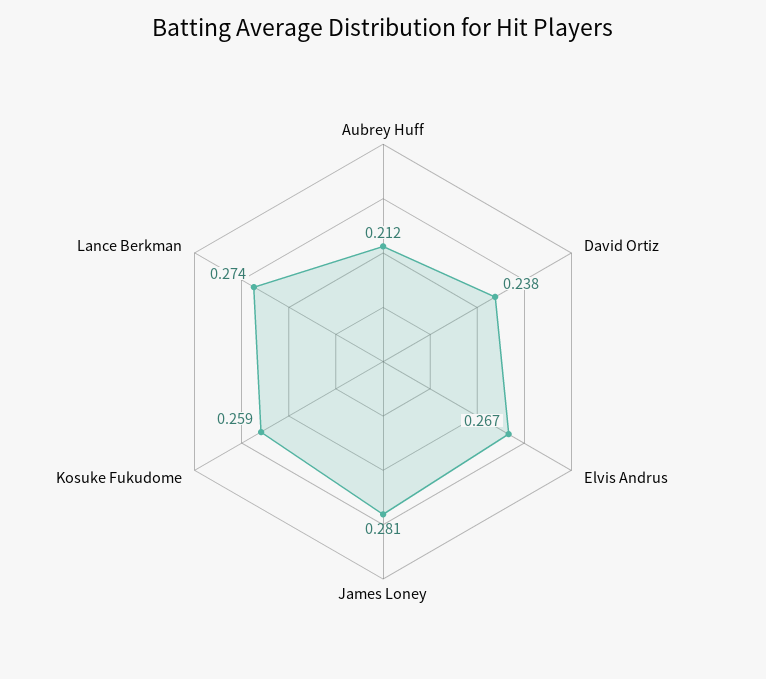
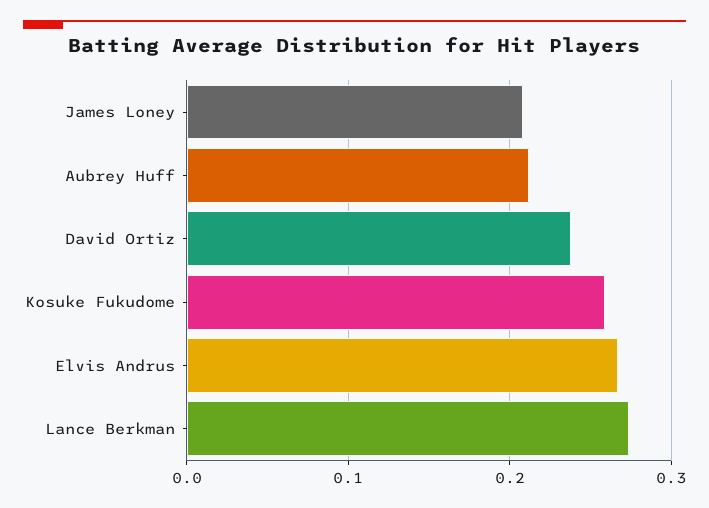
James Loney: 0.281 -> 0.21

